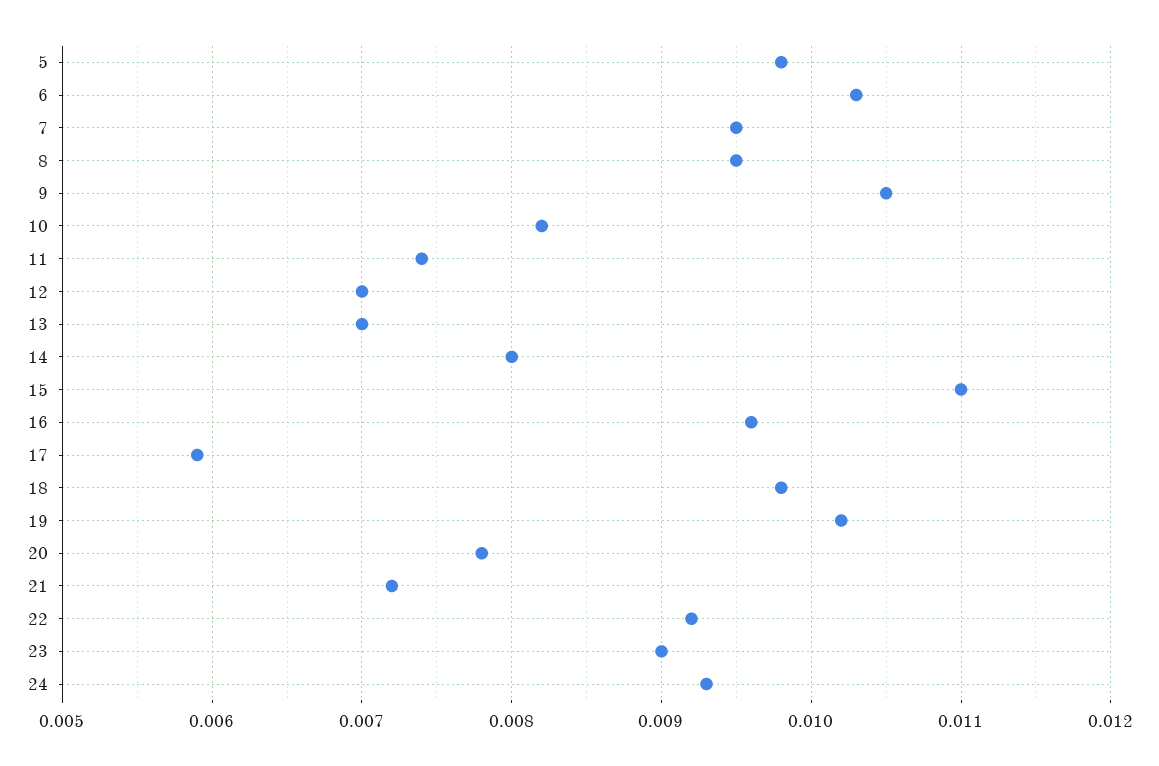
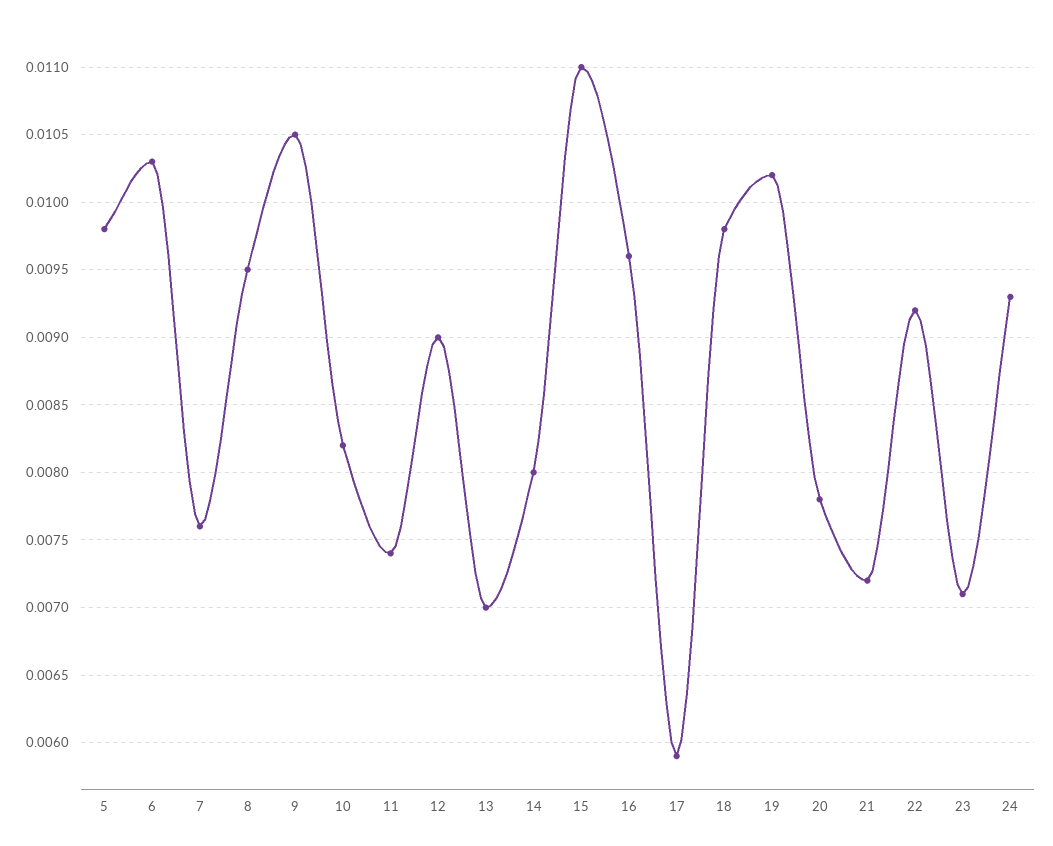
7: 0.0095 -> 0.0076
12: 0.007 -> 0.009
23: 0.009 -> 0.0071

